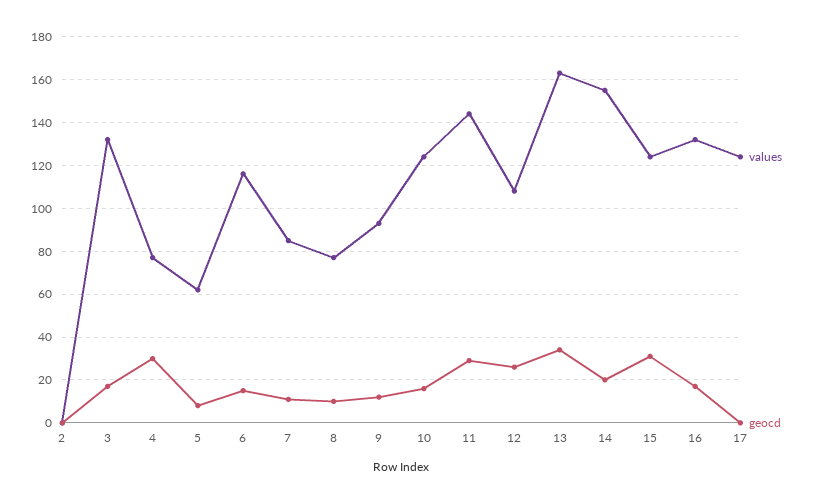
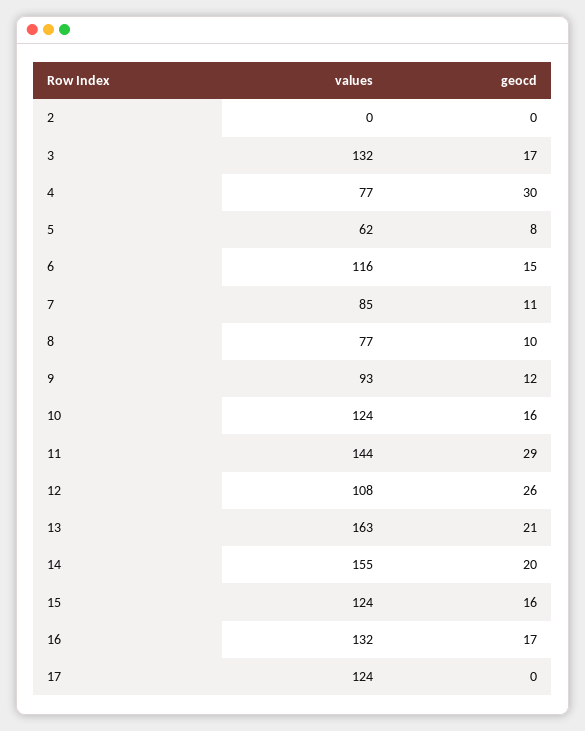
geocd, 13: 35 -> 21
geocd, 15: 30 -> 16

